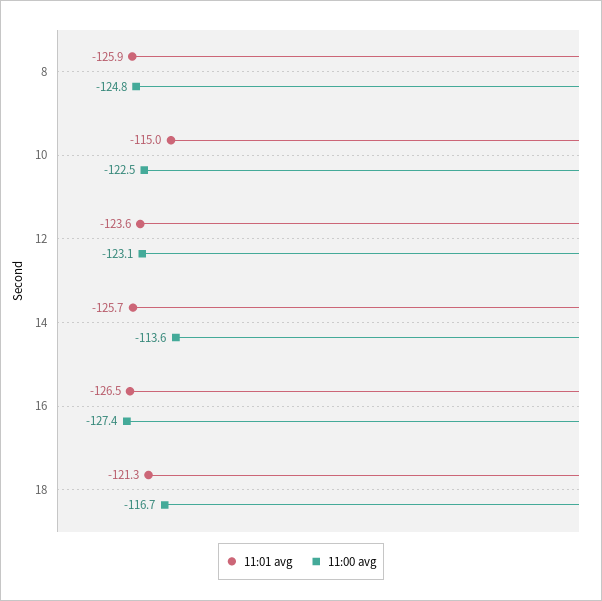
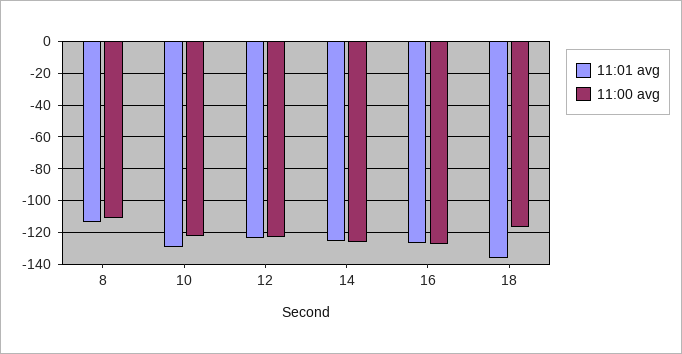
11:01 avg, 8: -125.9 -> -115
11:00 avg, 8: -124.8 -> -110
11:01 avg, 10: -115 -> -130
11:00 avg, 14: -113.6 -> -125
11:01 avg, 18: -121.3 -> -135

